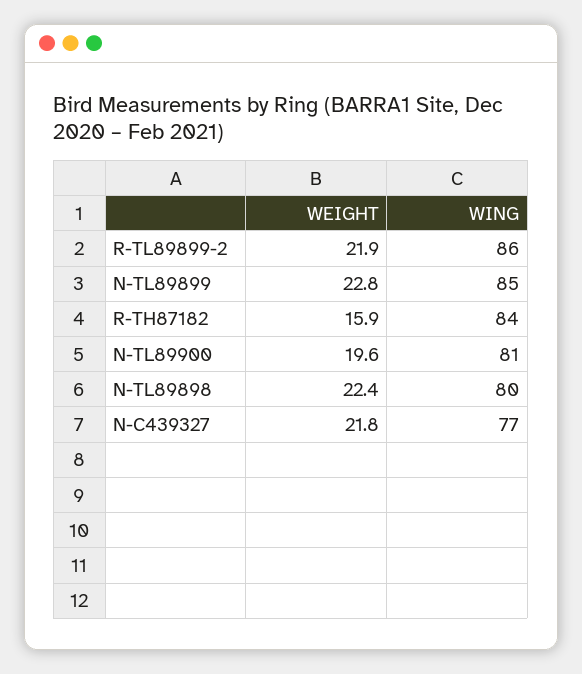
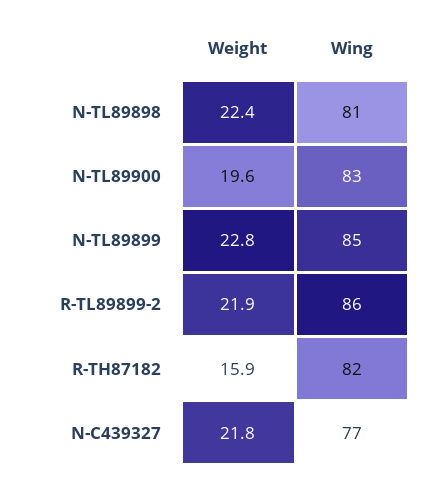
WING, R-TH87182: 84 -> 82
WING, N-TL89900: 81 -> 83
WING, N-TL89898: 80 -> 81

